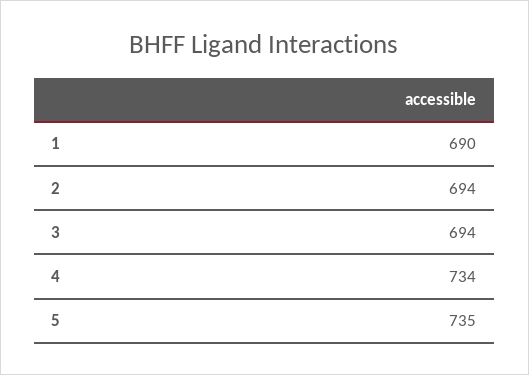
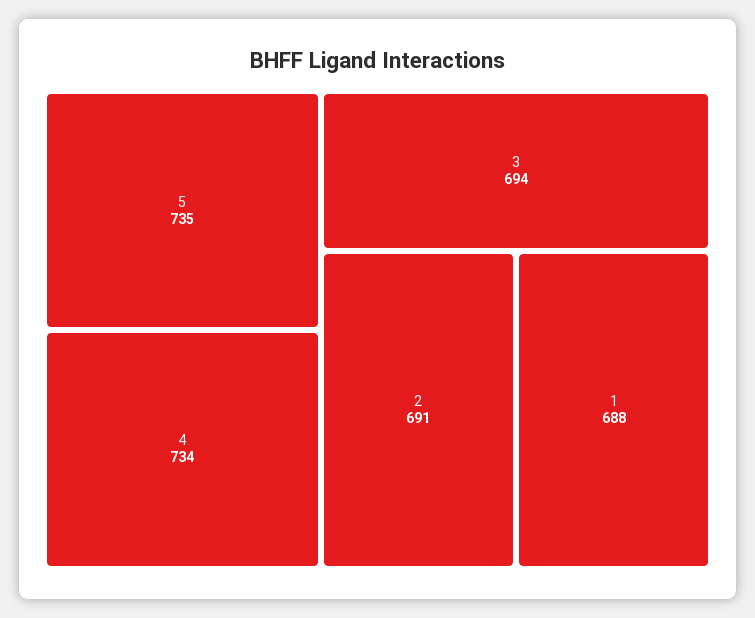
1: 690 -> 688
2: 694 -> 691

